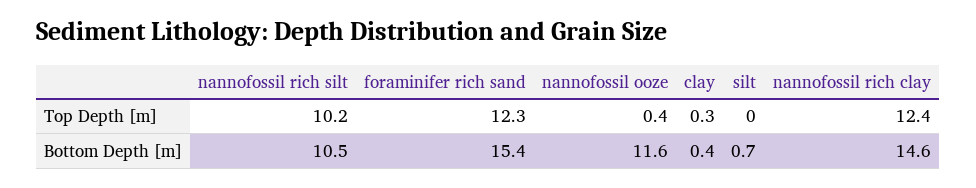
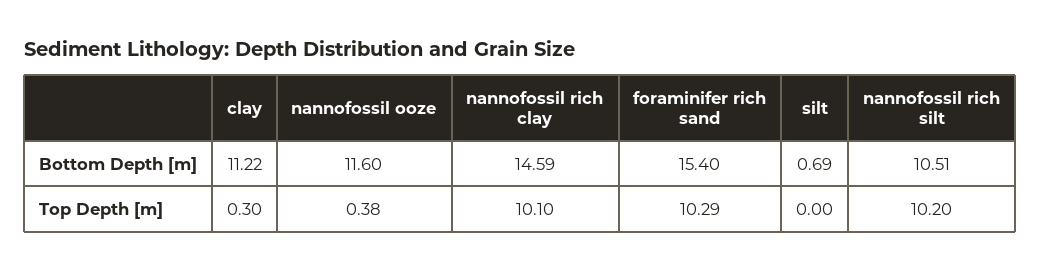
foraminifer rich sand, Top Depth [m]: 12.3 -> 10.29
nannofossil rich clay, Top Depth [m]: 12.4 -> 10.1
clay, Bottom Depth [m]: 0.4 -> 11.22

